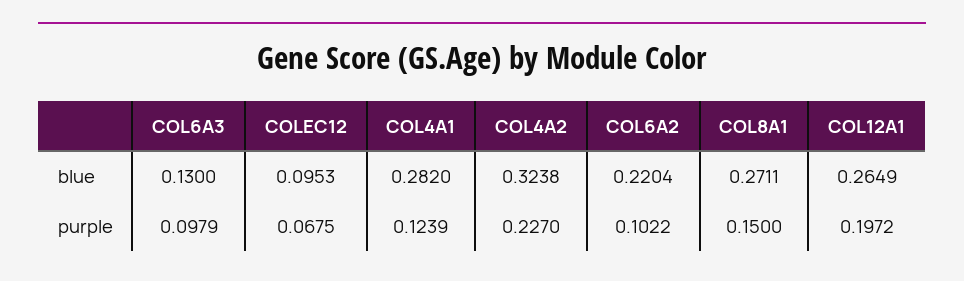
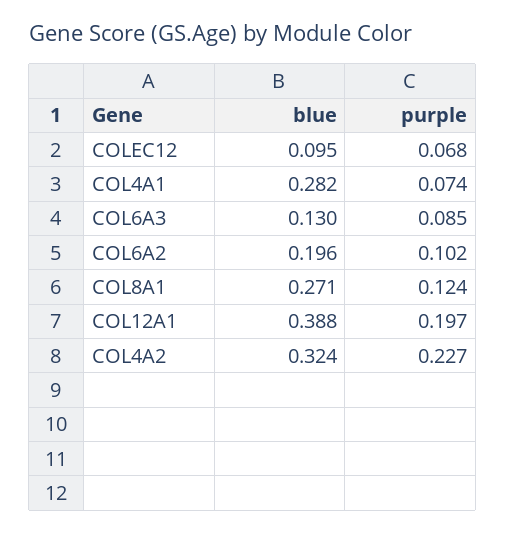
COL6A2, blue: 0.2204 -> 0.196
COL12A1, blue: 0.2649 -> 0.388
COL6A3, purple: 0.0979 -> 0.085
COL4A1, purple: 0.1239 -> 0.074
COL8A1, purple: 0.15 -> 0.124

